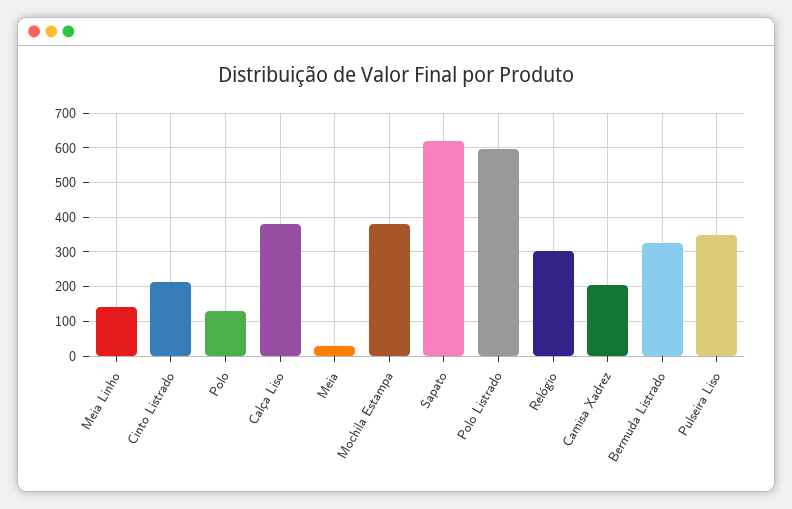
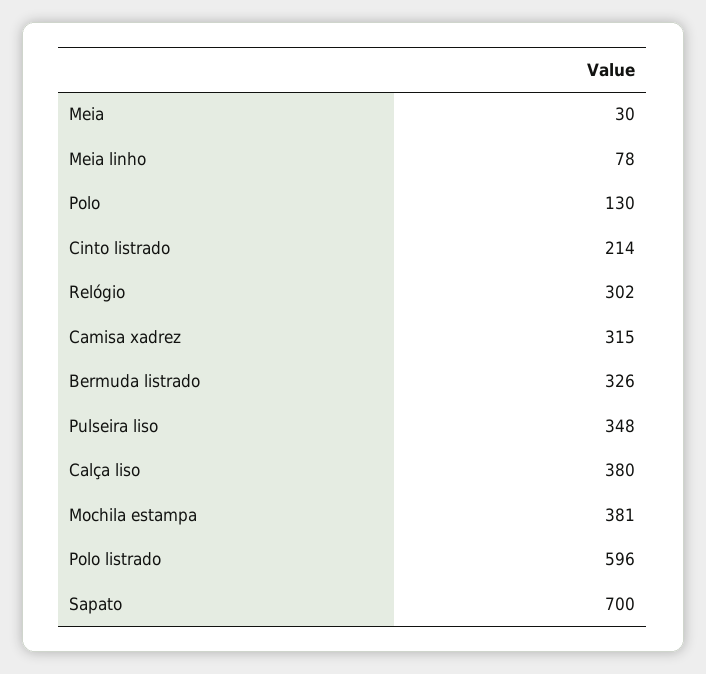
Meia Linho: 140 -> 78
Sapato: 620 -> 700
Camisa Xadrez: 200 -> 315

